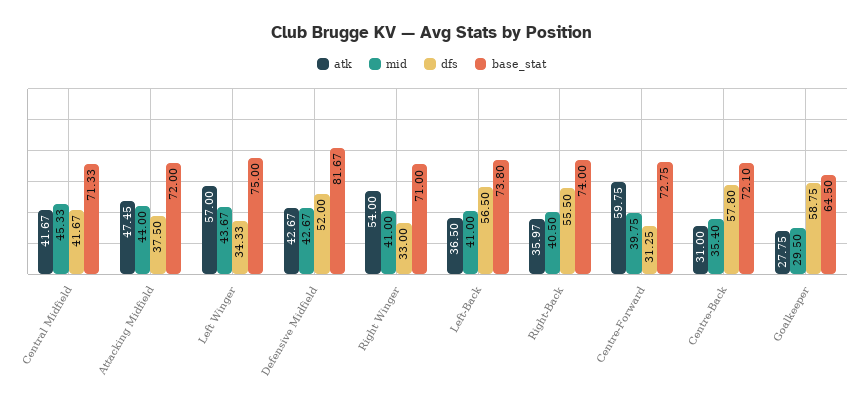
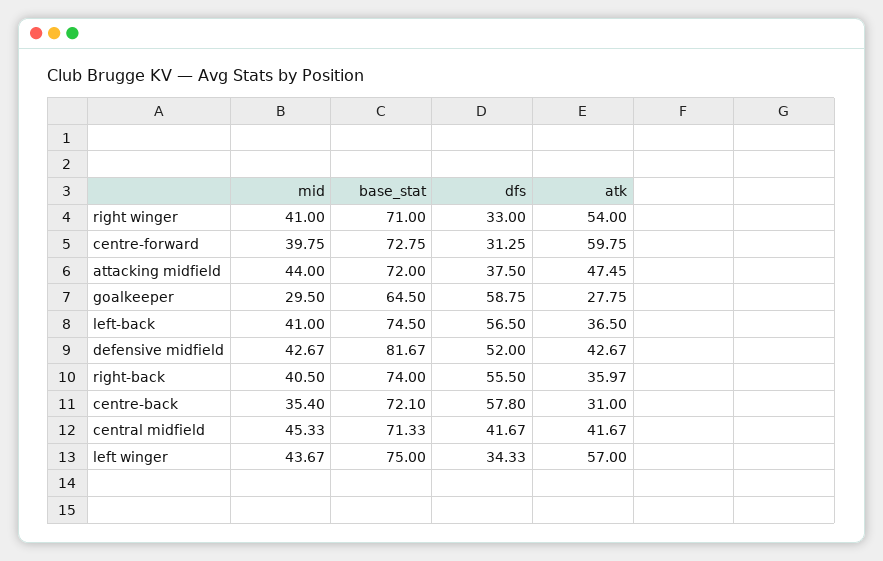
base_stat, Left-Back: 73.8 -> 74.5

